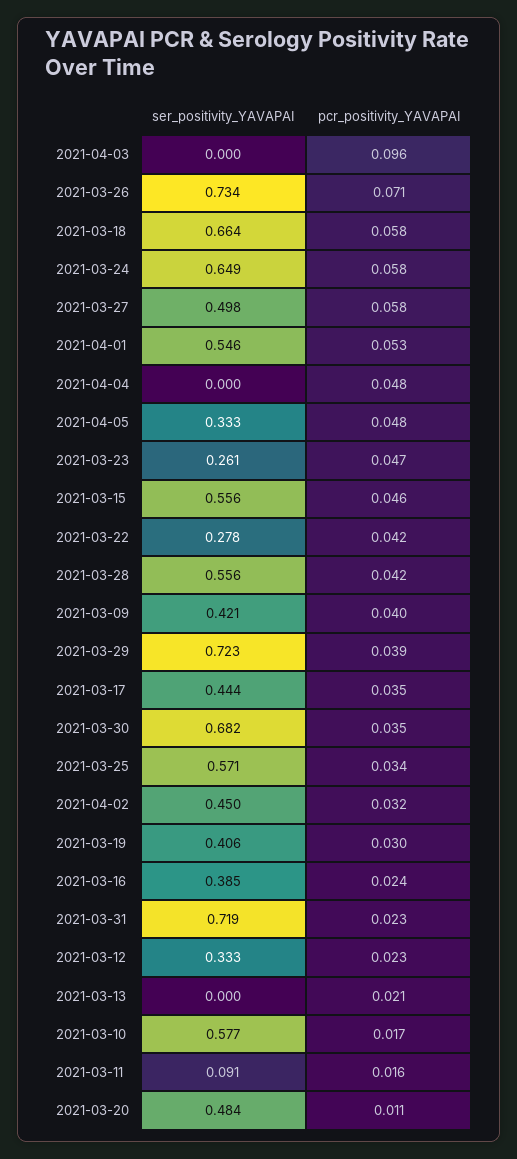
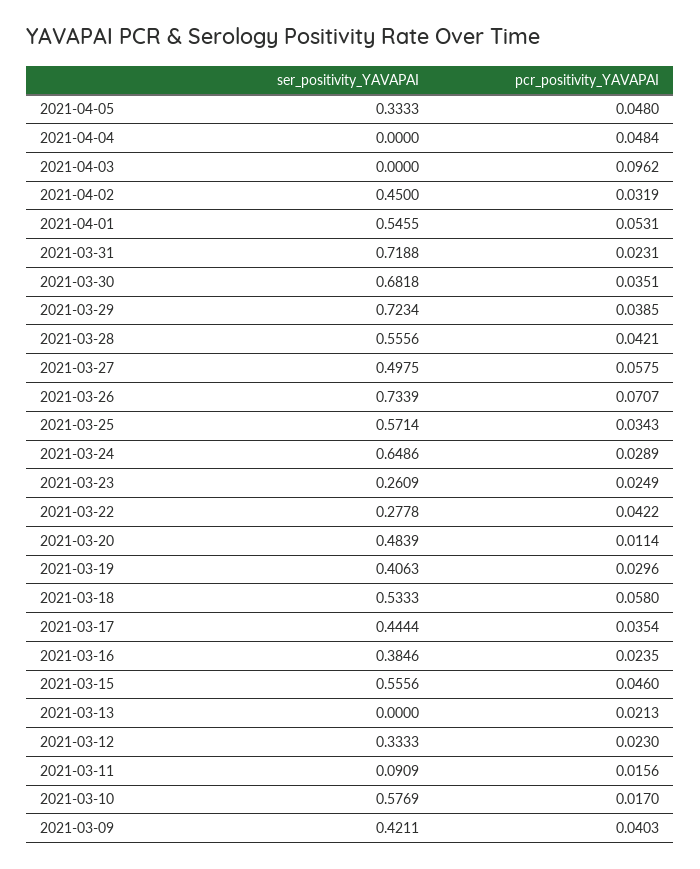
ser_positivity_YAVAPAI, 2021-03-18: 0.664 -> 0.5333
pcr_positivity_YAVAPAI, 2021-03-24: 0.058 -> 0.0289
pcr_positivity_YAVAPAI, 2021-03-23: 0.047 -> 0.0249

